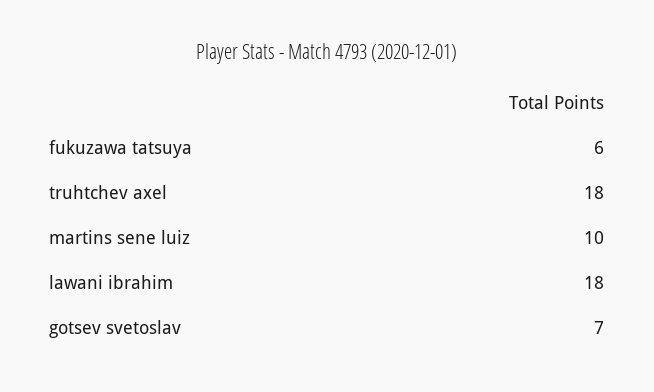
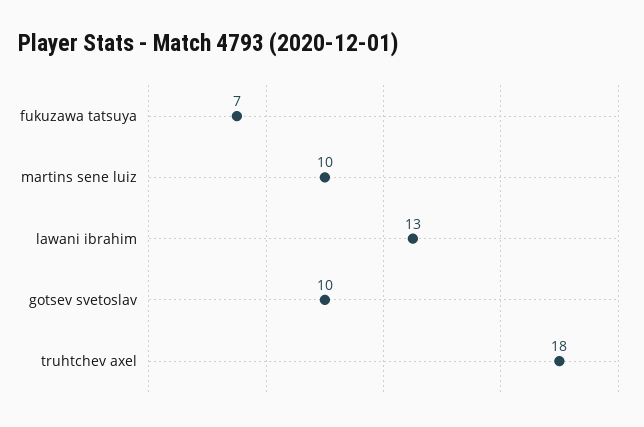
fukuzawa tatsuya: 6 -> 7
lawani ibrahim: 18 -> 13
gotsev svetoslav: 7 -> 10

